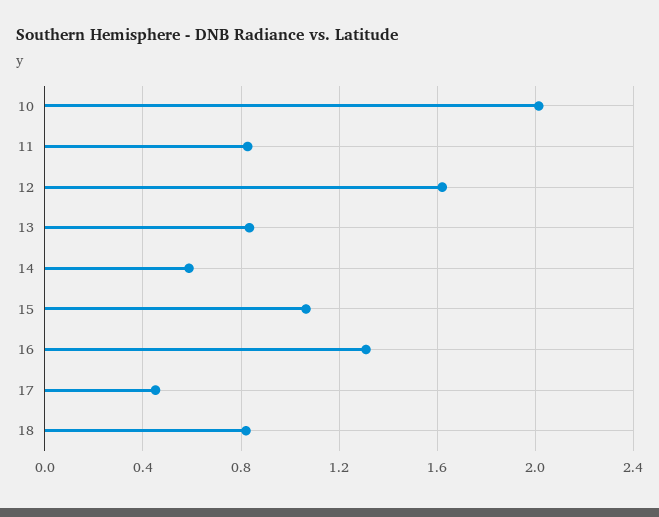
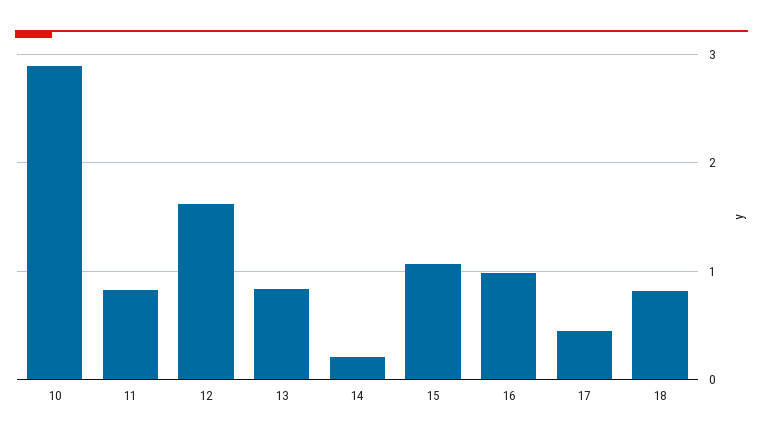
10: 2 -> 2.9
14: 0.6 -> 0.2
16: 1.3 -> 1

